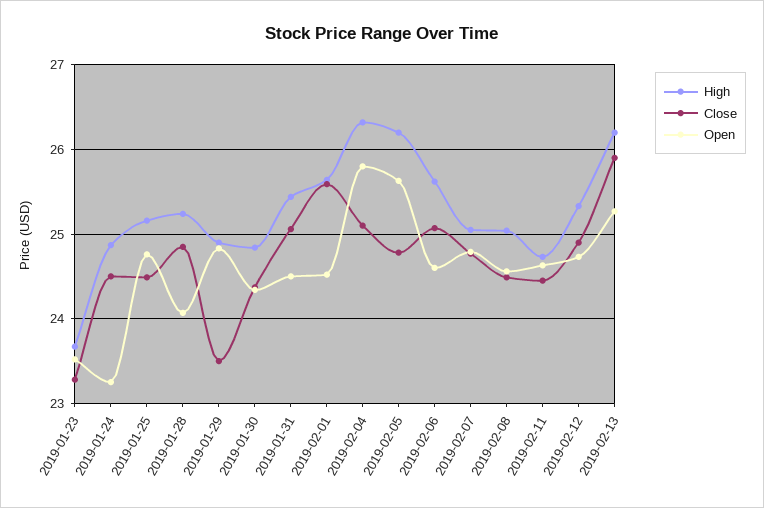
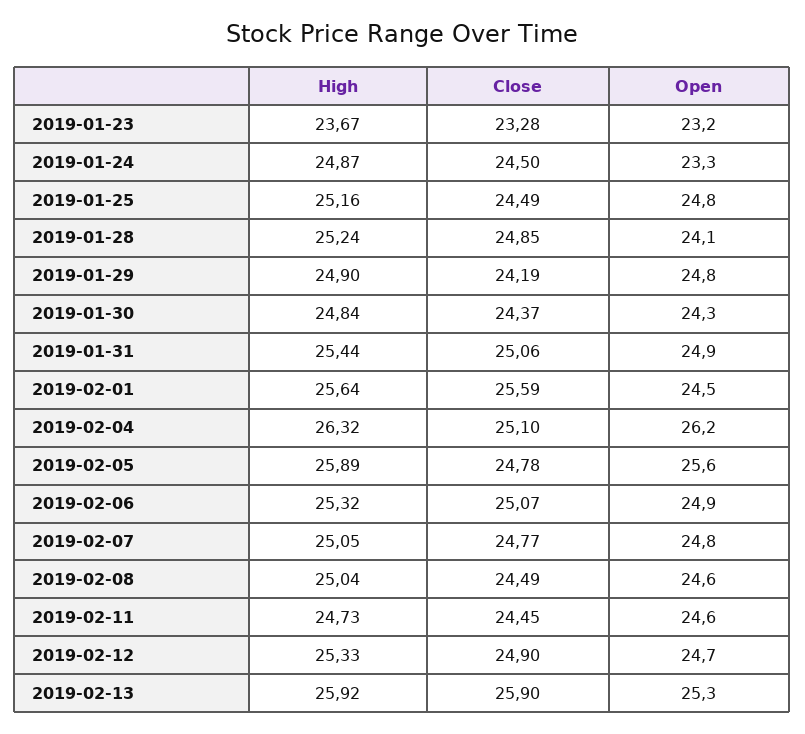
Open, 2019-01-23: 23.5 -> 23.2
Close, 2019-01-29: 23.5 -> 24.19
Open, 2019-01-31: 24.5 -> 24.9
Open, 2019-02-04: 25.8 -> 26.2
High, 2019-02-05: 26.2 -> 25.89
High, 2019-02-06: 25.6 -> 25.32
Open, 2019-02-06: 24.6 -> 24.9
High, 2019-02-13: 26.2 -> 25.92

